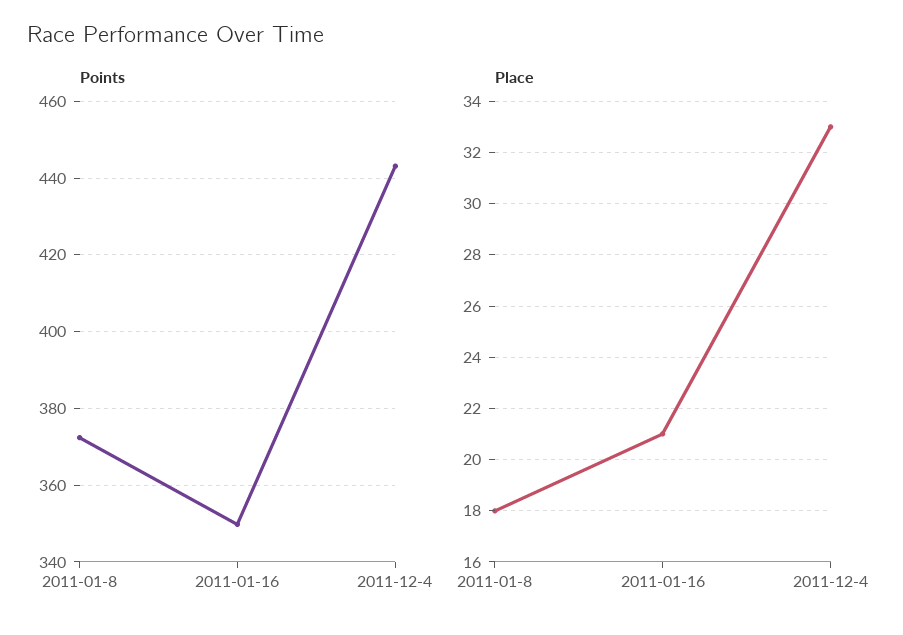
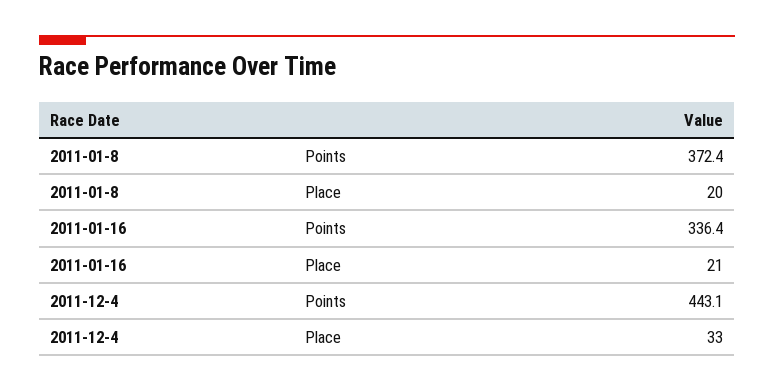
Points, 2011-01-16: 350 -> 336.4
Place, 2011-01-8: 18 -> 20

